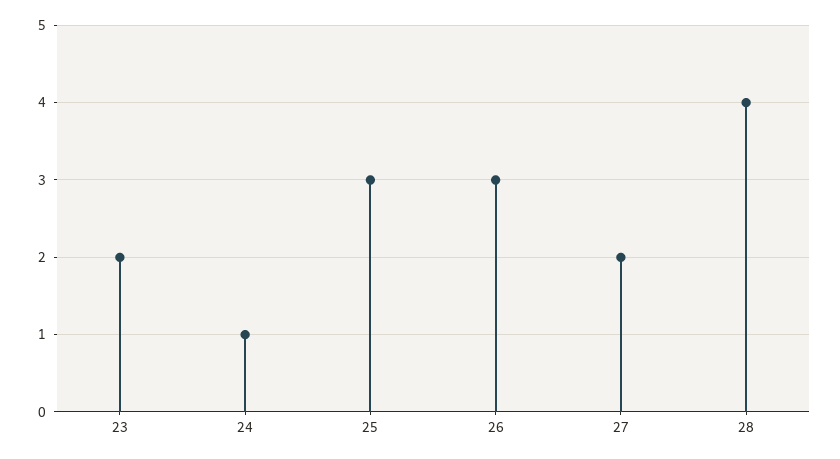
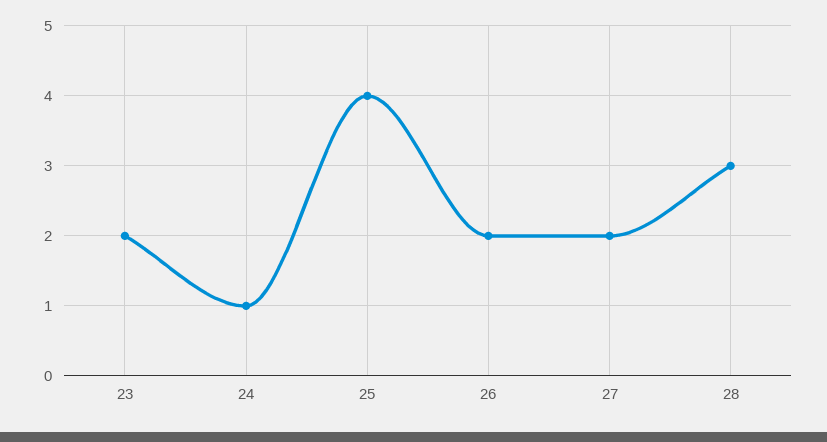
25: 3 -> 4
26: 3 -> 2
28: 4 -> 3

